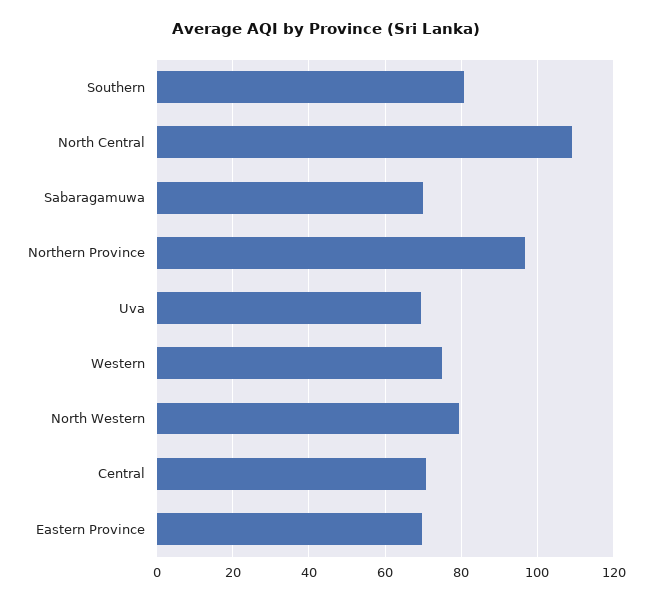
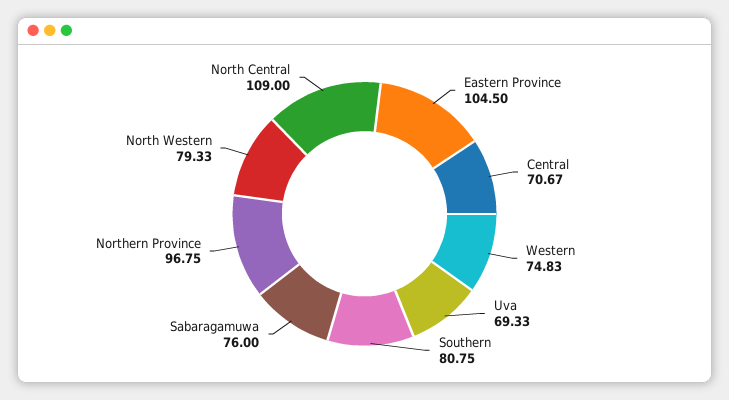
Sabaragamuwa: 70 -> 76
Eastern Province: 70 -> 104.5

